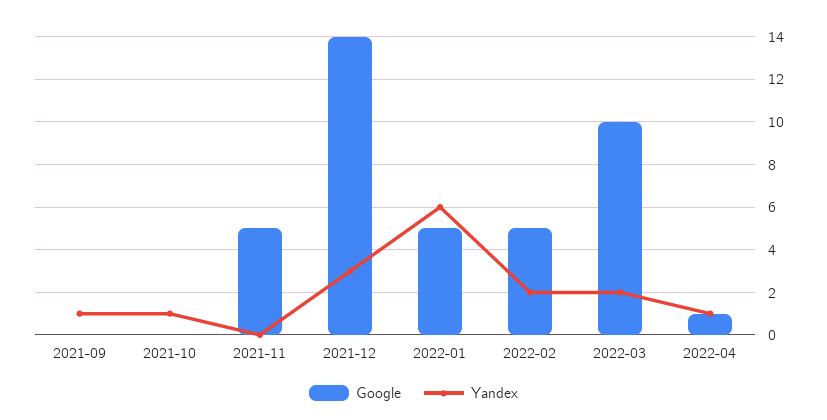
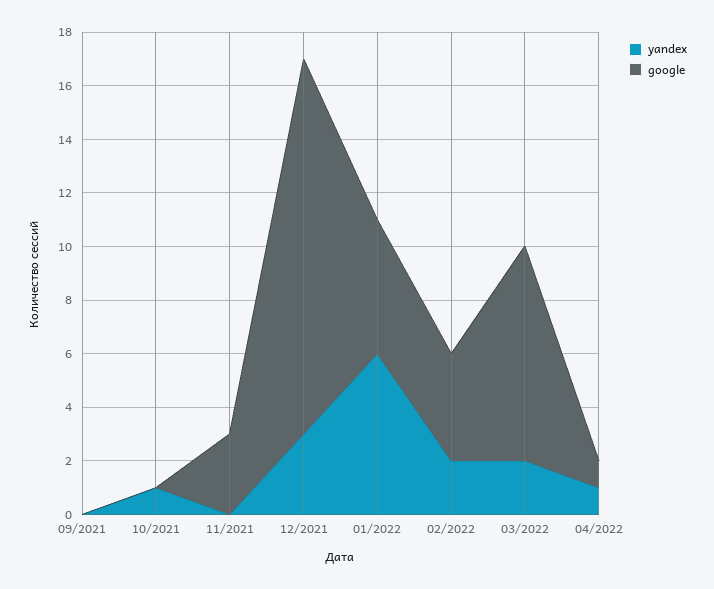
Yandex, 2021-09: 1 -> 0
Google, 2021-11: 5 -> 3
Google, 2022-02: 5 -> 4
Google, 2022-03: 10 -> 8

